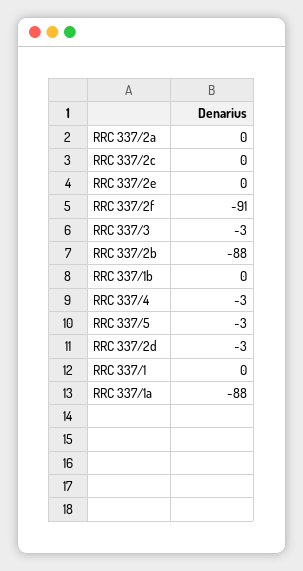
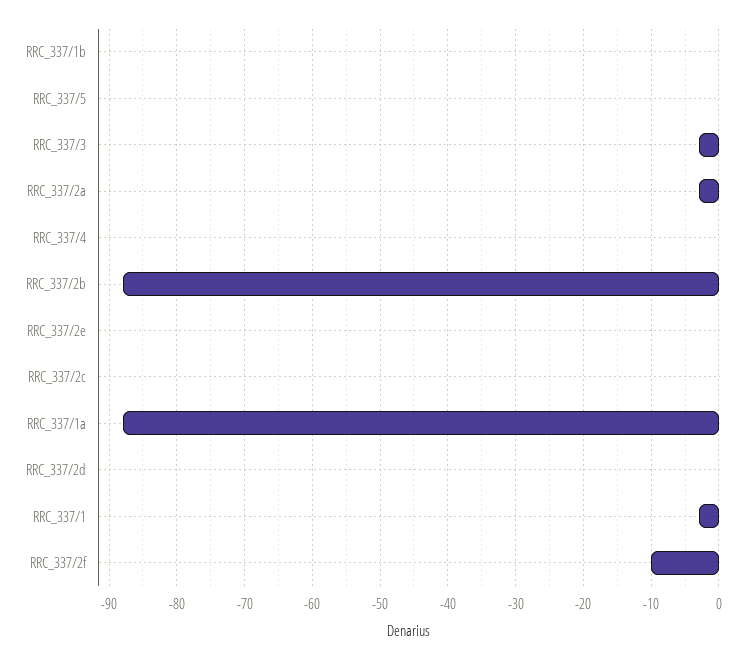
RRC 337/2a: 0 -> -3
RRC 337/2f: -91 -> -10
RRC 337/4: -3 -> 0
RRC 337/5: -3 -> 0
RRC 337/2d: -3 -> 0
RRC 337/1: 0 -> -3

